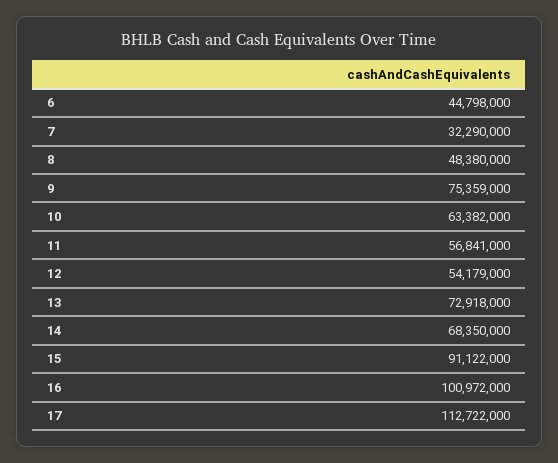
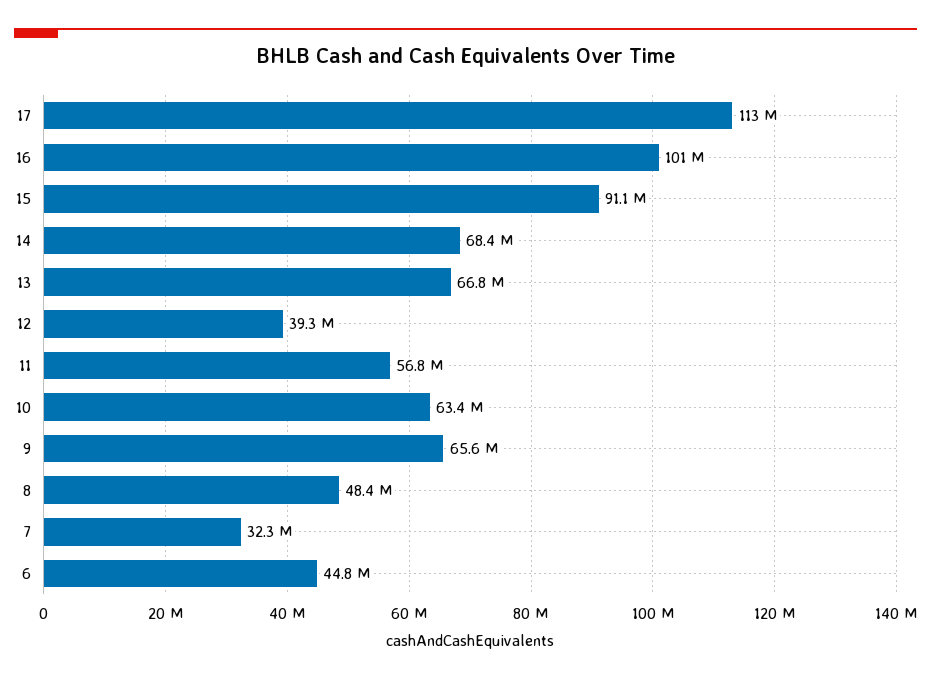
9: 75359000 -> 65600000
12: 54179000 -> 39300000
13: 72918000 -> 66800000

